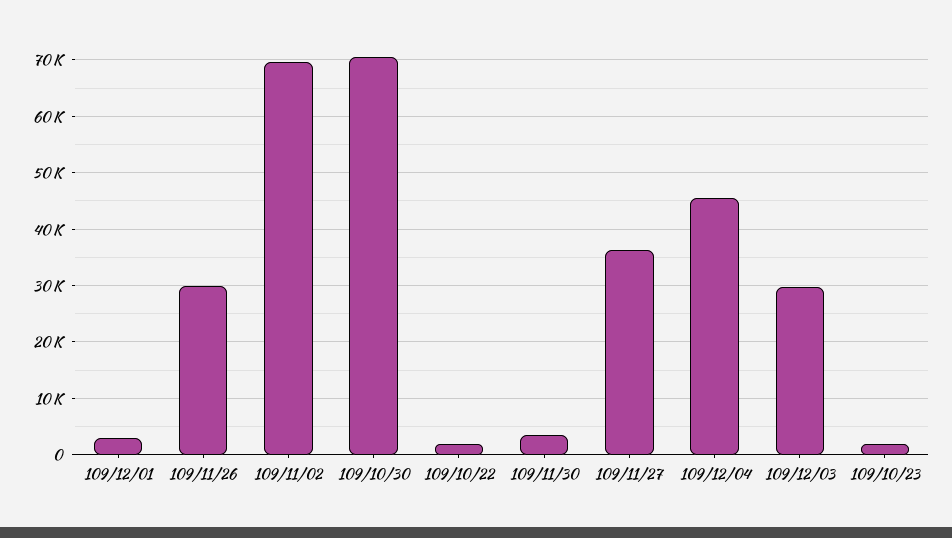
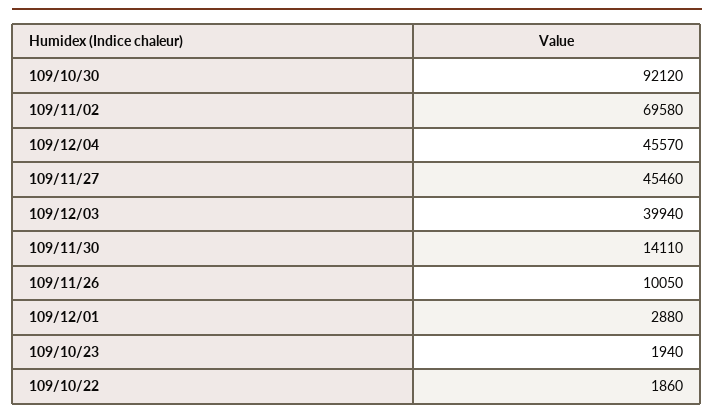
109/11/26: 30000 -> 10050
109/10/30: 70000 -> 92120
109/11/30: 4000 -> 14110
109/11/27: 36000 -> 45460
109/12/03: 30000 -> 39940

